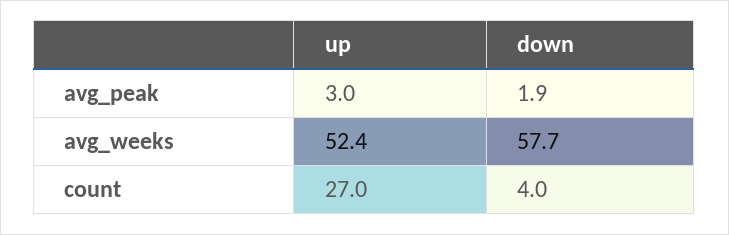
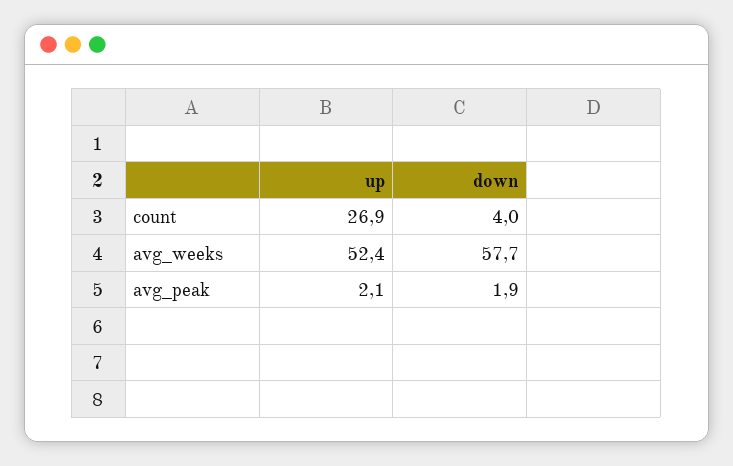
up, avg_peak: 3 -> 2.1
up, count: 27 -> 26.9

